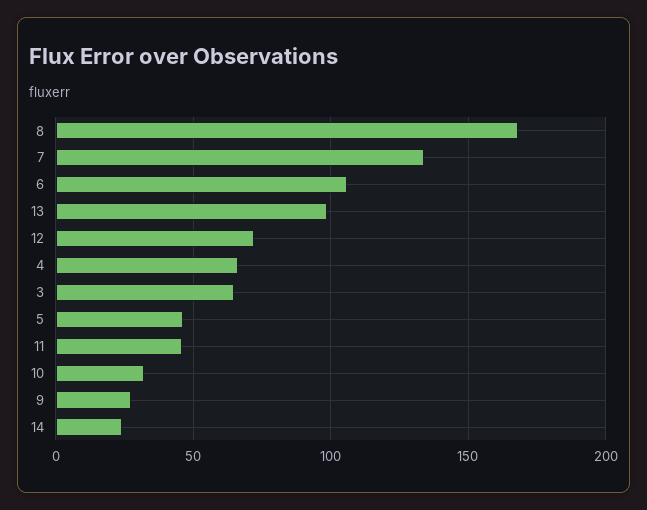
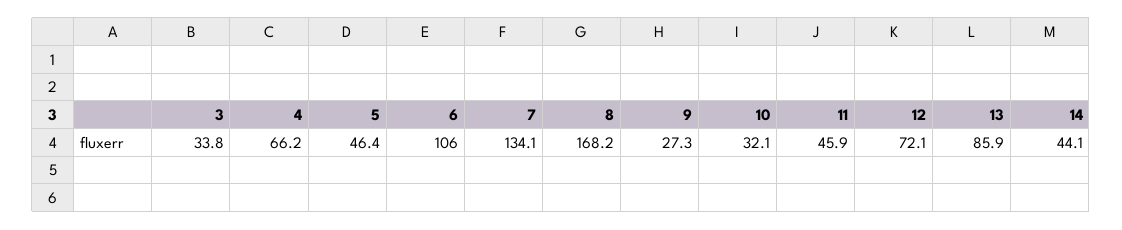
13: 100 -> 85.9
3: 65 -> 33.8
14: 25 -> 44.1

